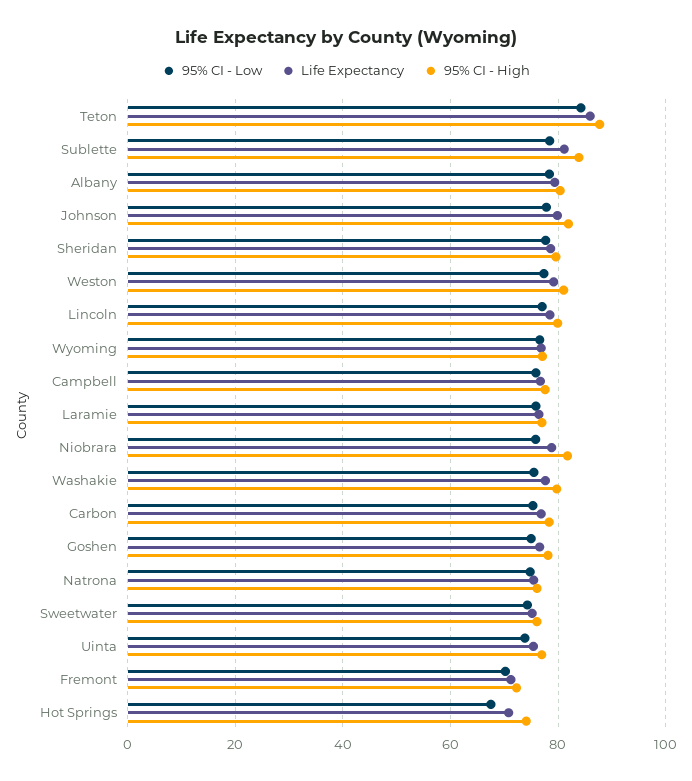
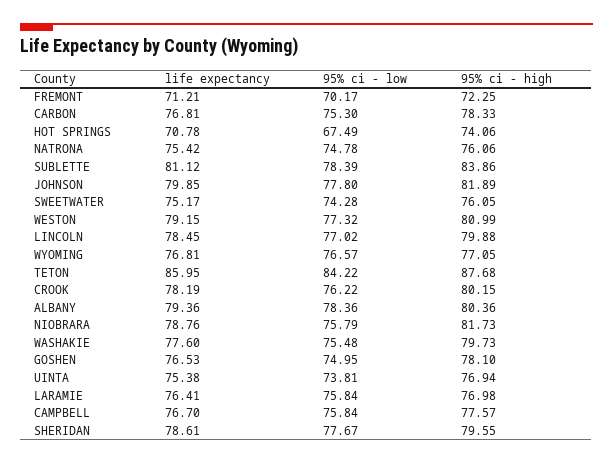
Life Expectancy, CROOK: none -> 78.19
95% CI - Low, CROOK: none -> 76.22
95% CI - High, CROOK: none -> 80.15

